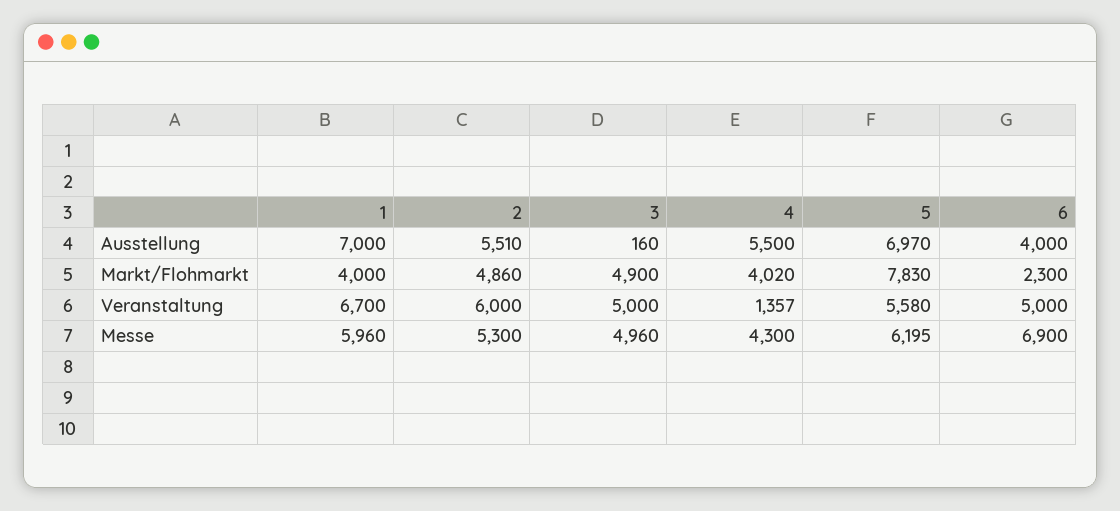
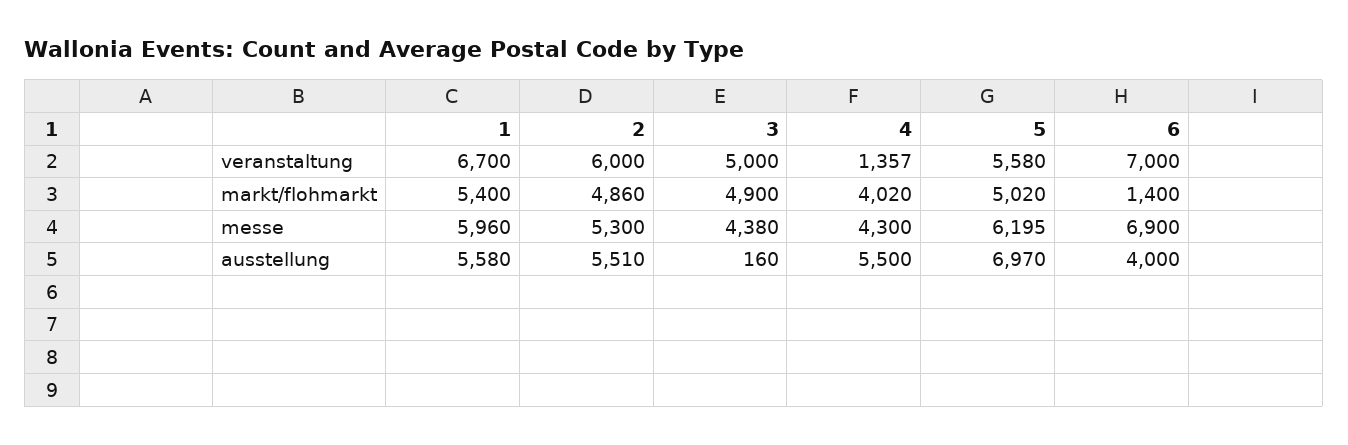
1, Ausstellung: 7000 -> 5580
1, Markt/Flohmarkt: 4000 -> 5400
5, Markt/Flohmarkt: 7830 -> 5020
6, Markt/Flohmarkt: 2300 -> 1400
6, Veranstaltung: 5000 -> 7000
3, Messe: 4960 -> 4380

